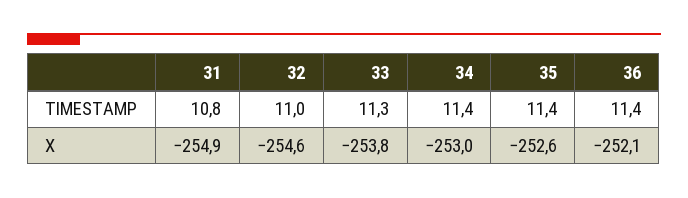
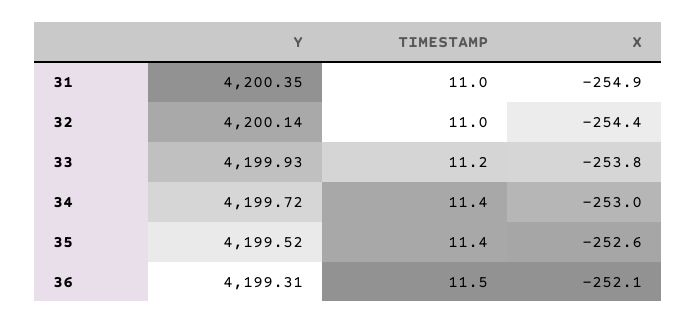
31, TIMESTAMP: 10.8 -> 11
33, TIMESTAMP: 11.3 -> 11.2
36, TIMESTAMP: 11.4 -> 11.5
32, X: -254.6 -> -254.4
31, Y: none -> 4200.35
32, Y: none -> 4200.14
33, Y: none -> 4199.93
34, Y: none -> 4199.72
35, Y: none -> 4199.52
36, Y: none -> 4199.31

